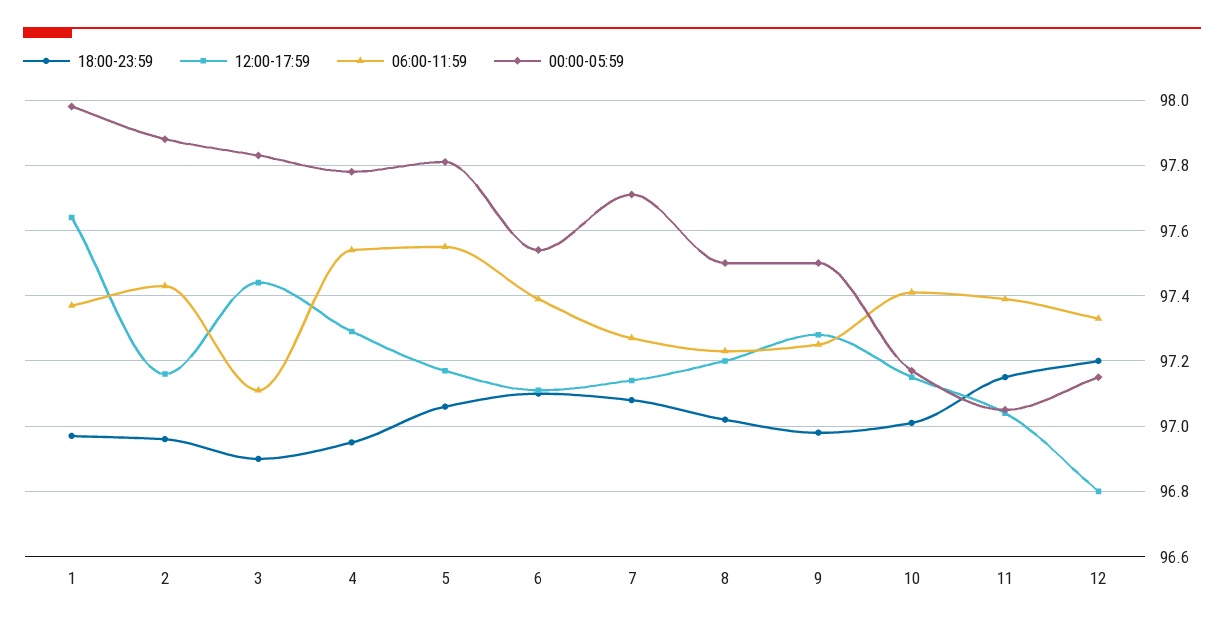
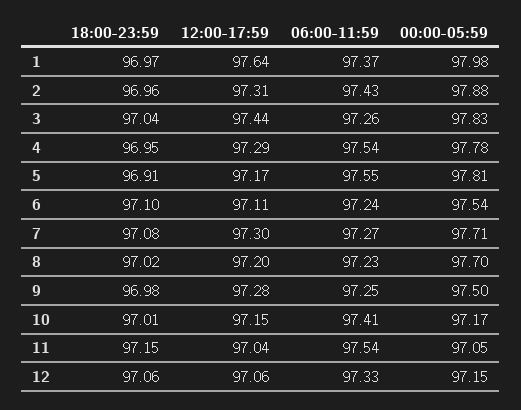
12:00-17:59, 2: 97.15 -> 97.31
18:00-23:59, 3: 96.9 -> 97.04
06:00-11:59, 3: 97.1 -> 97.26
18:00-23:59, 5: 97.05 -> 96.91
06:00-11:59, 6: 97.4 -> 97.24
12:00-17:59, 7: 97.15 -> 97.3
00:00-05:59, 8: 97.5 -> 97.7
06:00-11:59, 11: 97.4 -> 97.54
18:00-23:59, 12: 97.2 -> 97.06
12:00-17:59, 12: 96.8 -> 97.06

